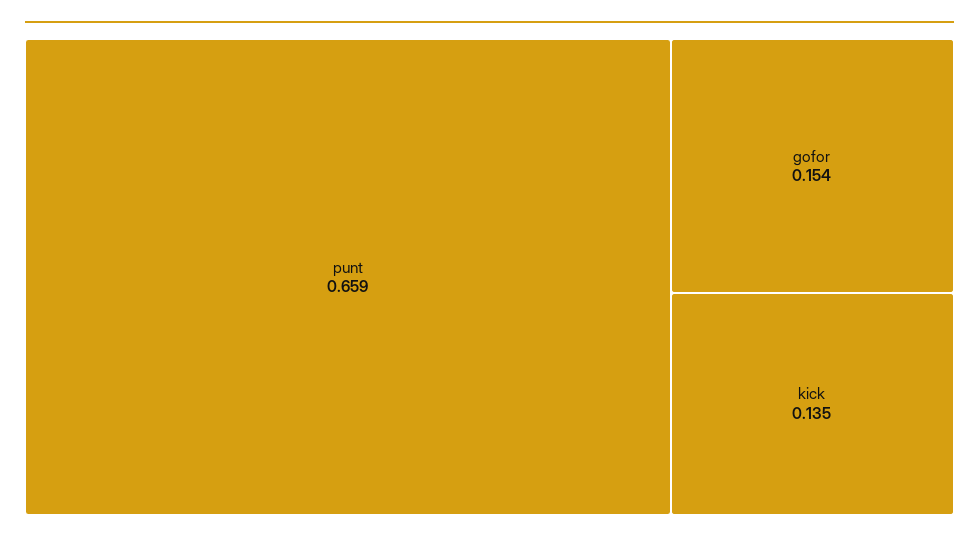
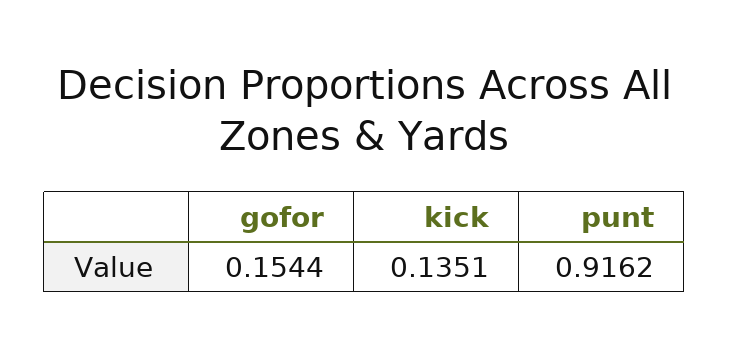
punt: 0.659 -> 0.9162

